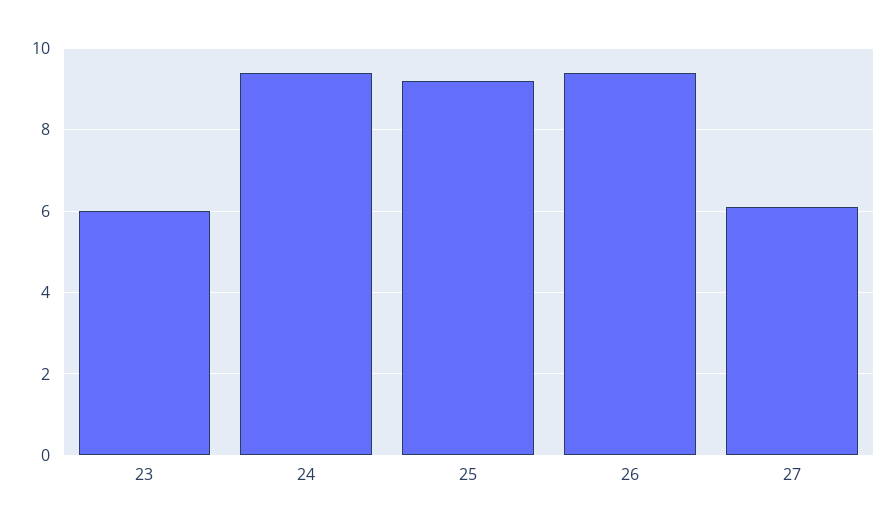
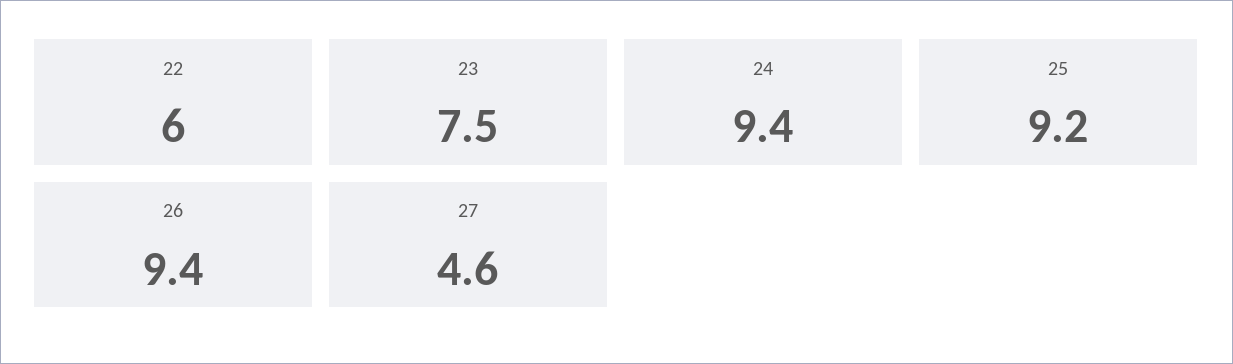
23: 6 -> 7.5
27: 6 -> 4.6
22: none -> 6

